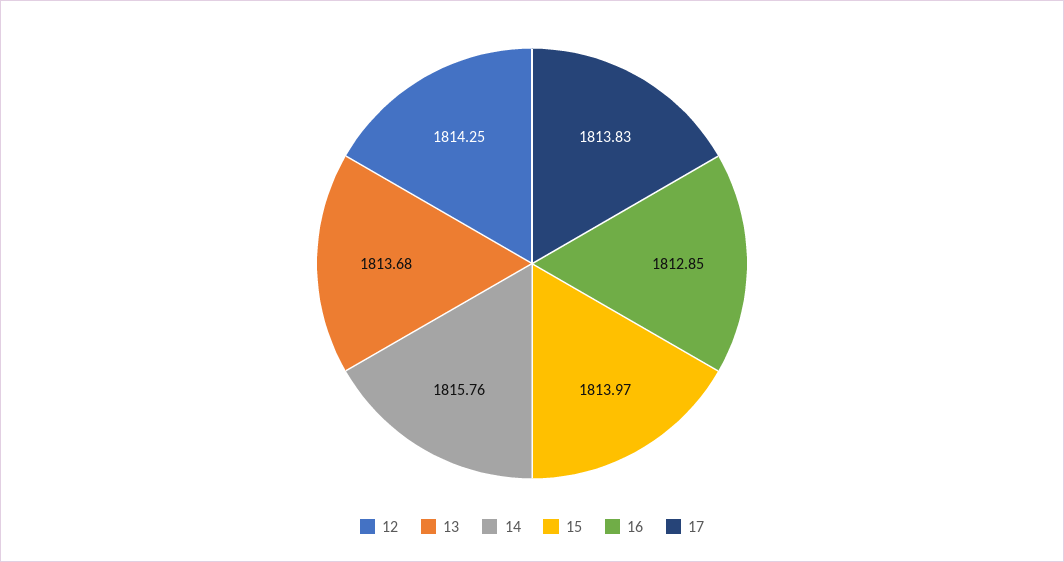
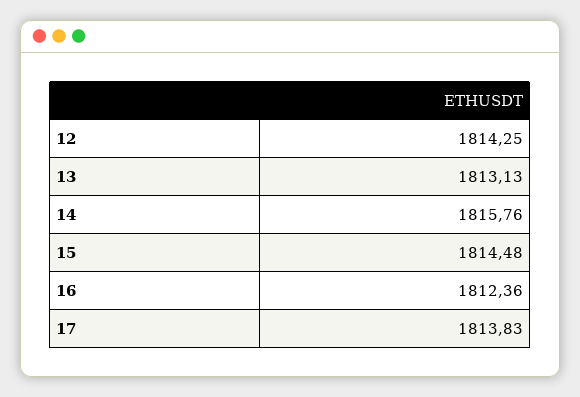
13: 1813.68 -> 1813.13
15: 1813.97 -> 1814.48
16: 1812.85 -> 1812.36

